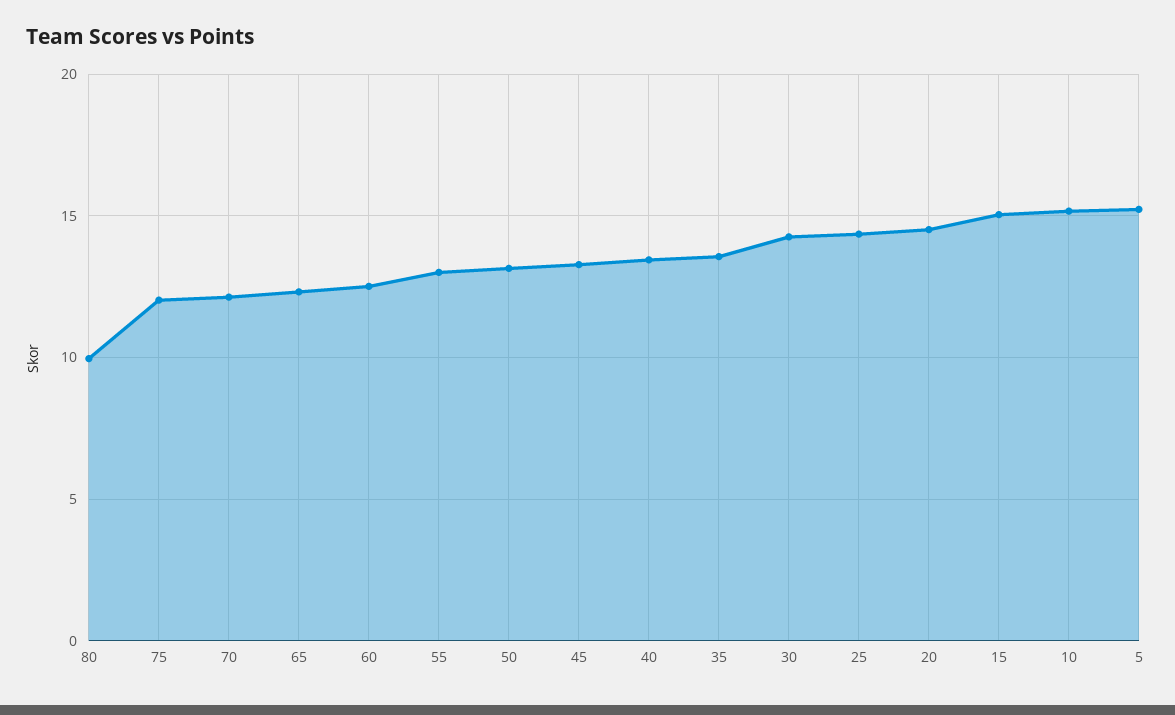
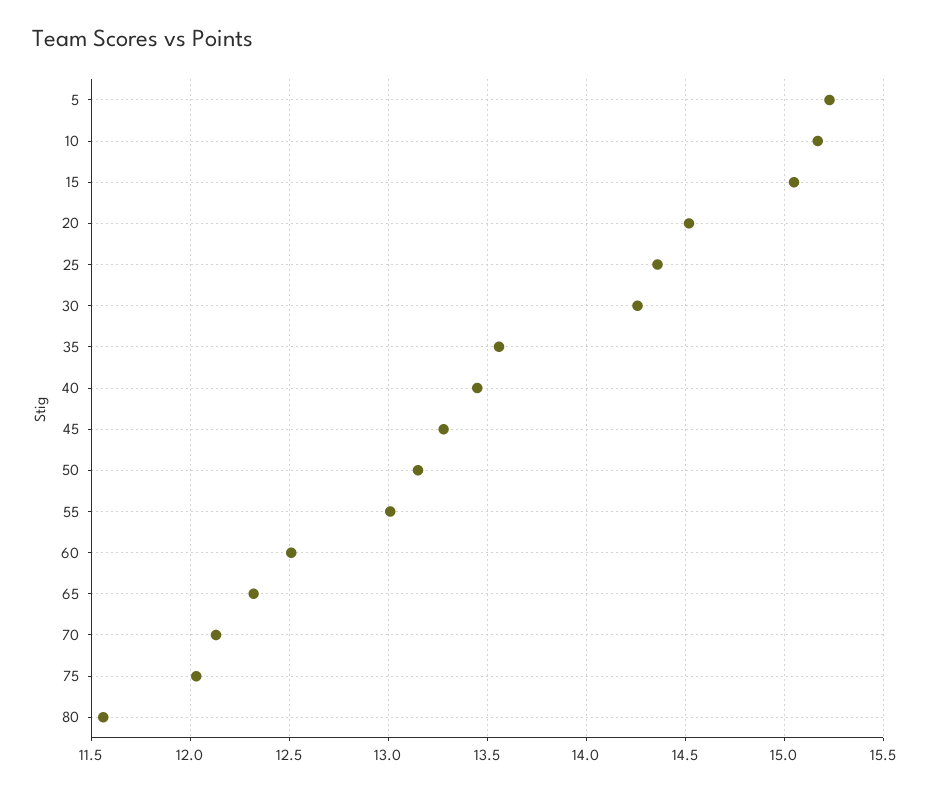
80: 10 -> 11.55

